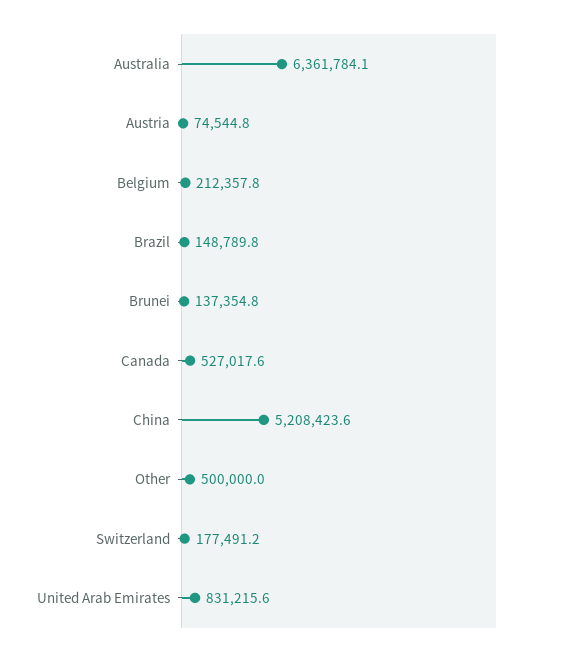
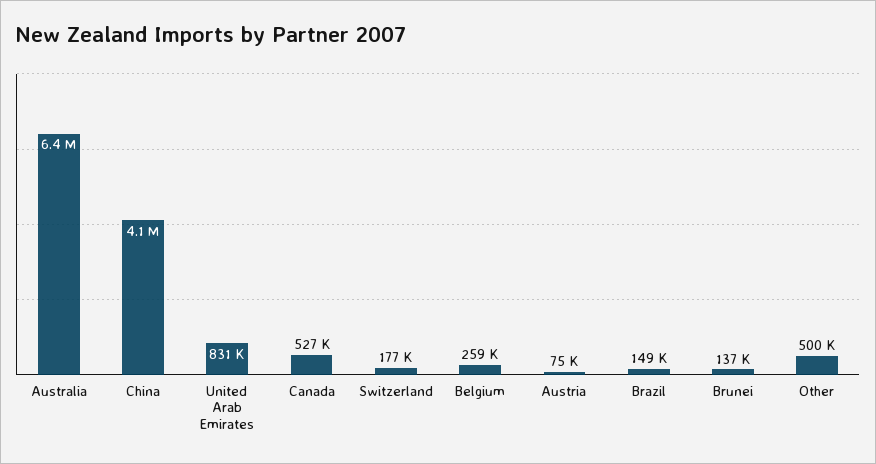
Belgium: 212357.8 -> 259000
China: 5208423.6 -> 4100000

